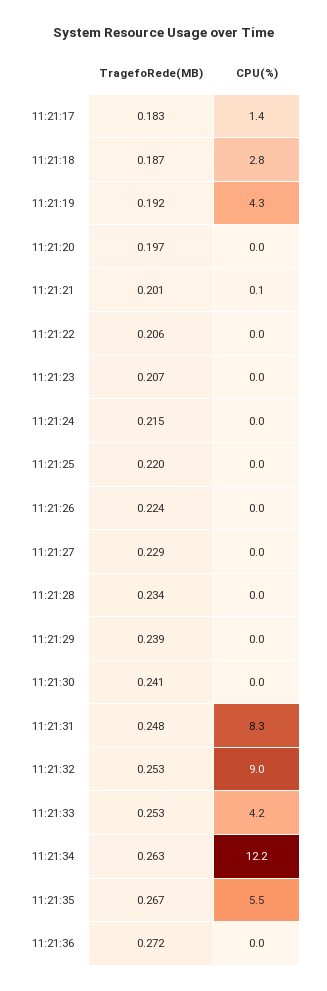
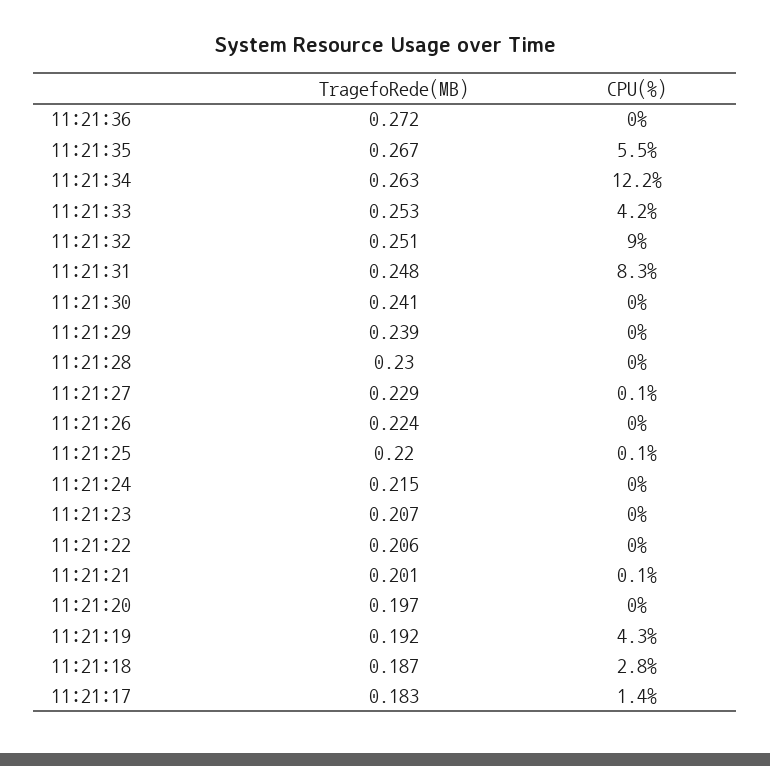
CPU(%), 11:21:25: 0 -> 0.1
CPU(%), 11:21:27: 0 -> 0.1
TragefoRede(MB), 11:21:28: 0.234 -> 0.23
TragefoRede(MB), 11:21:32: 0.253 -> 0.251

